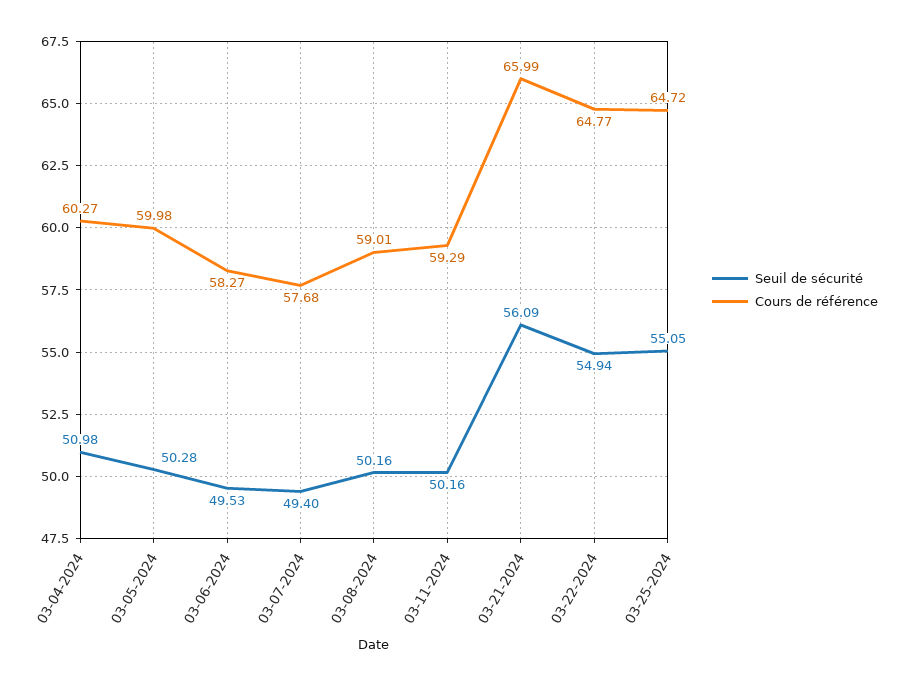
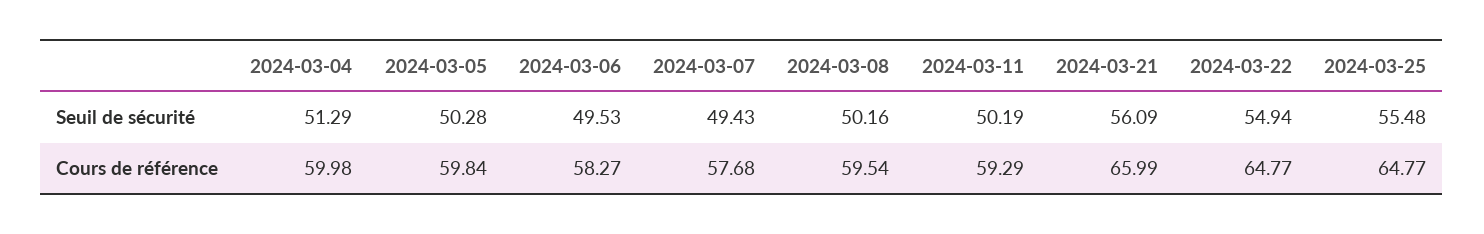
Seuil de sécurité, 03-04-2024: 50.98 -> 51.29
Cours de référence, 03-04-2024: 60.27 -> 59.98
Cours de référence, 03-05-2024: 59.98 -> 59.84
Seuil de sécurité, 03-07-2024: 49.4 -> 49.43
Cours de référence, 03-08-2024: 59.01 -> 59.54
Seuil de sécurité, 03-11-2024: 50.16 -> 50.19
Seuil de sécurité, 03-25-2024: 55.05 -> 55.48
Cours de référence, 03-25-2024: 64.72 -> 64.77

